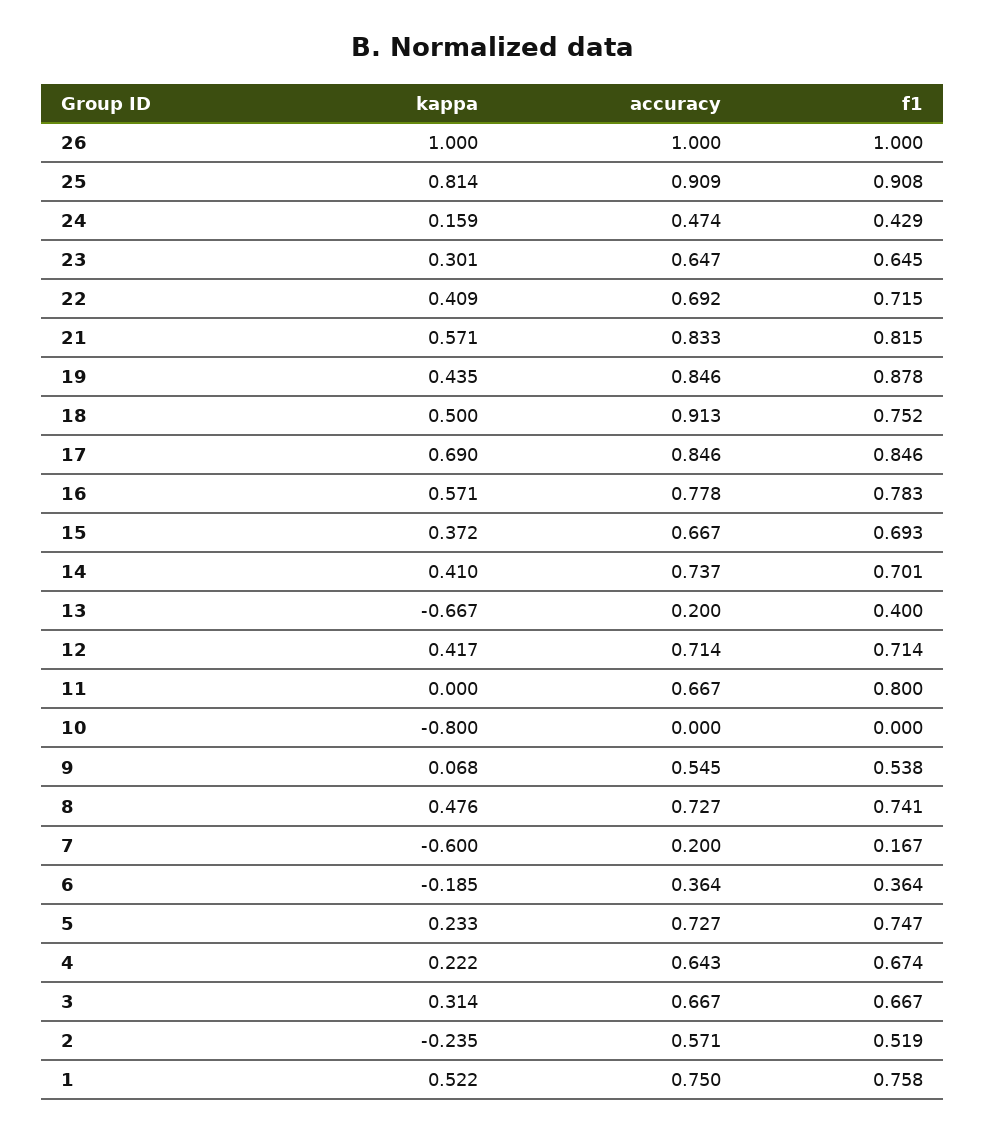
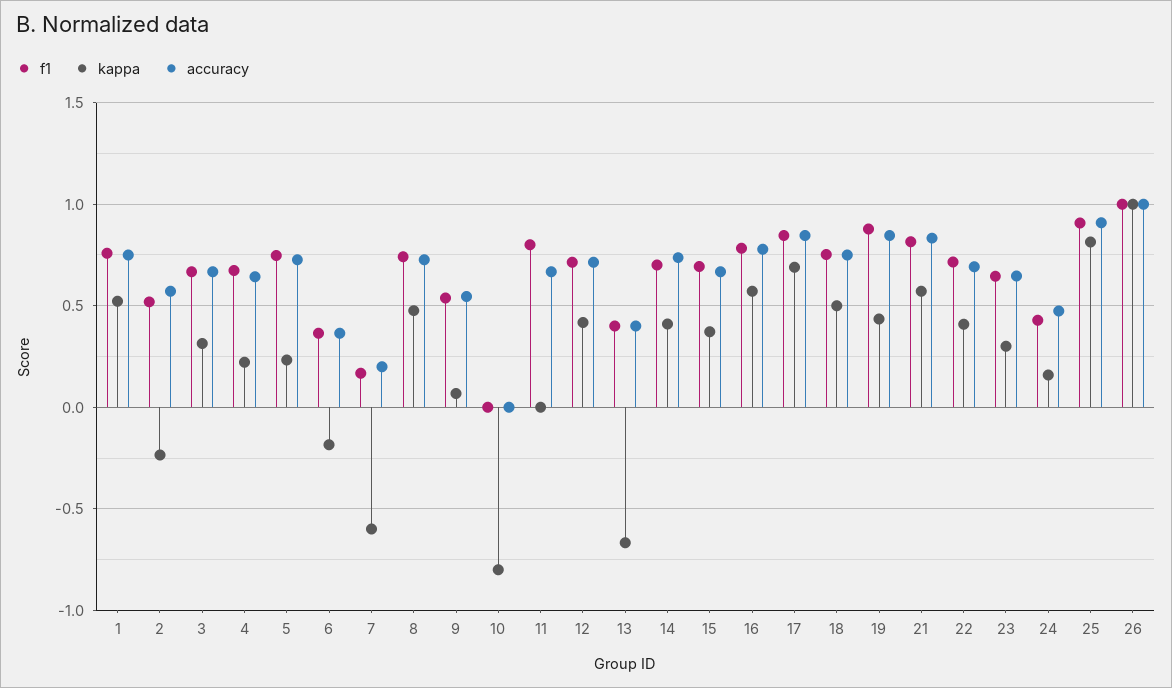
accuracy, 18: 0.913 -> 0.75
accuracy, 13: 0.2 -> 0.4

